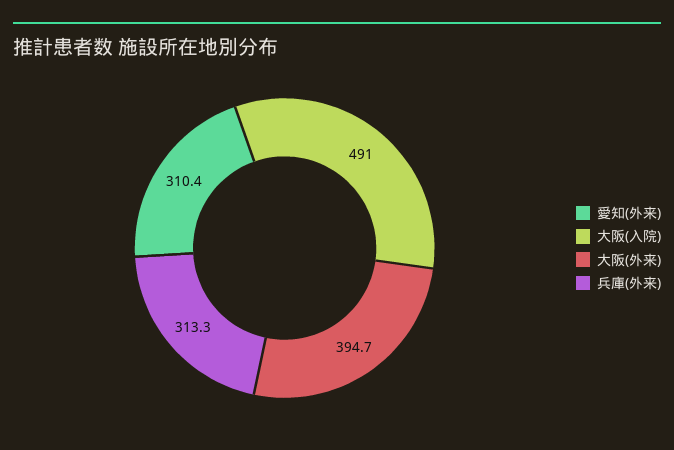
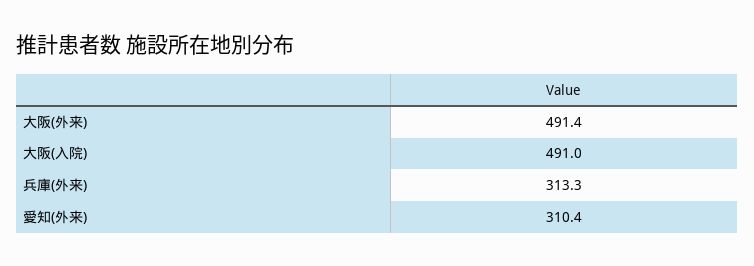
大阪(外来): 394.7 -> 491.4

